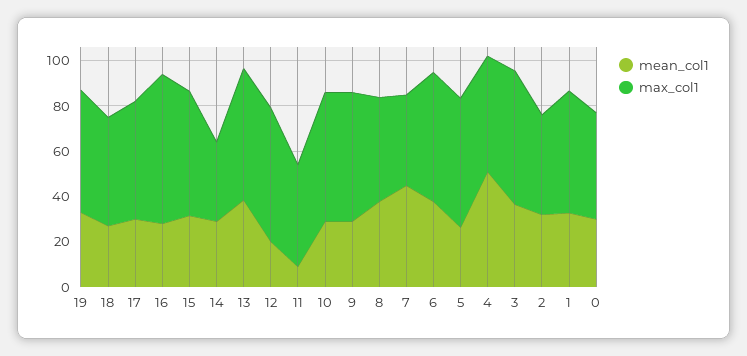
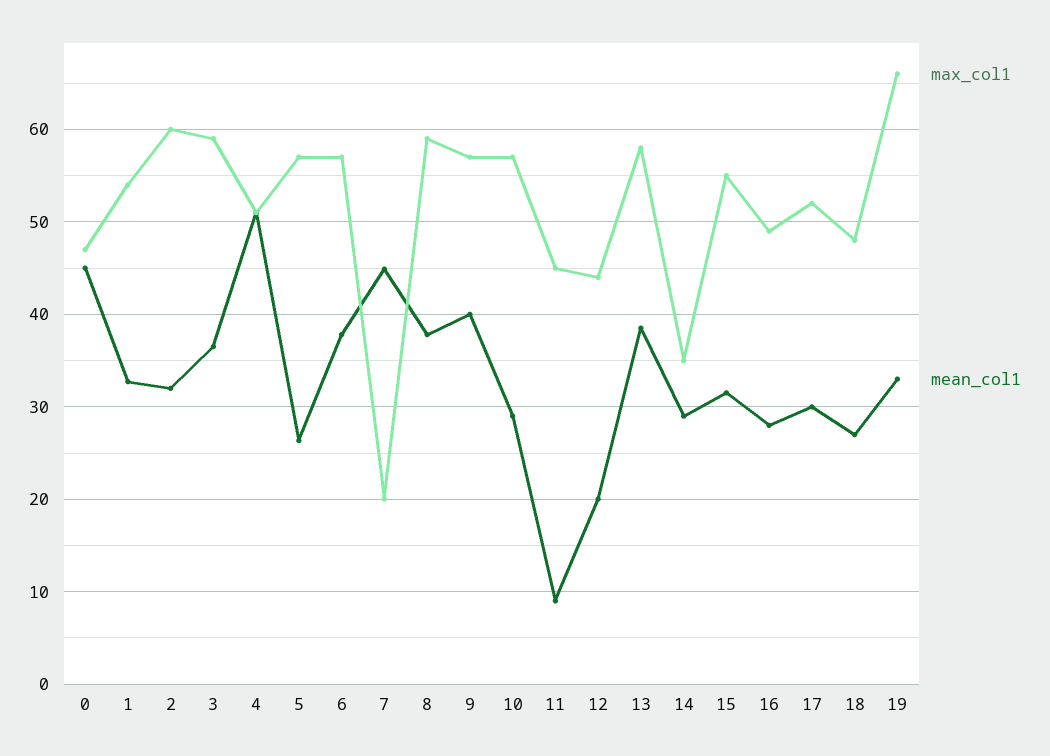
max_col1, 19: 55 -> 66
max_col1, 16: 65 -> 49
max_col1, 12: 60 -> 44
mean_col1, 9: 30 -> 40
max_col1, 8: 45 -> 59
max_col1, 7: 40 -> 20
max_col1, 2: 45 -> 60
mean_col1, 0: 30 -> 45

